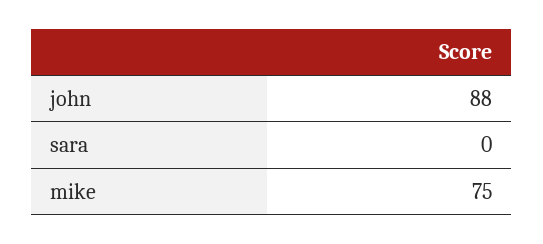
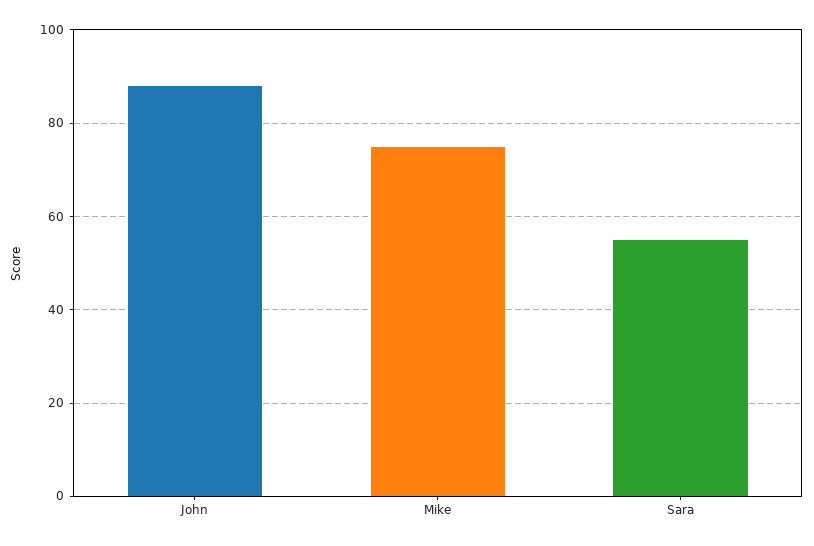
sara: 0 -> 55

